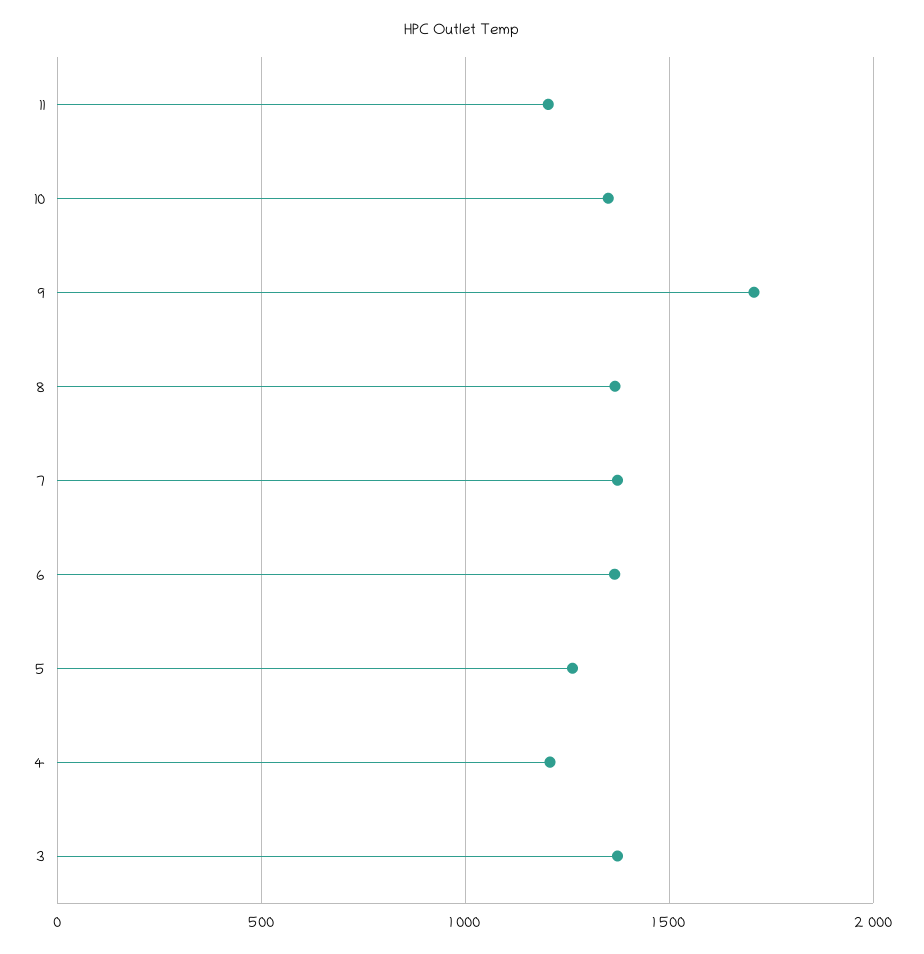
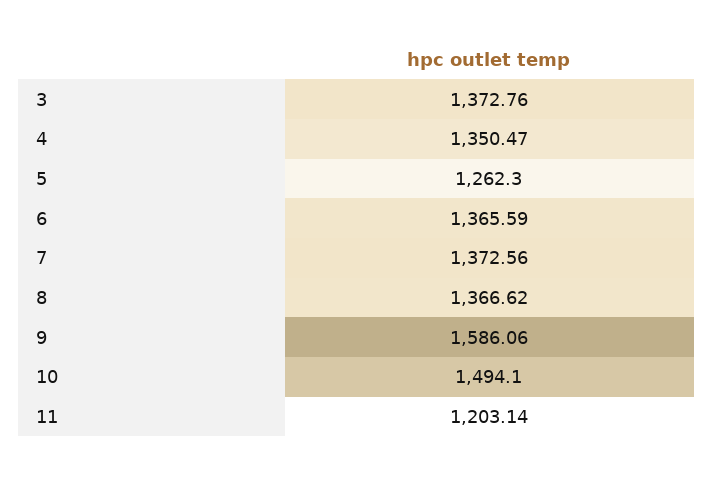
10: 1350 -> 1494.1
9: 1700 -> 1586.06
4: 1200 -> 1350.47

